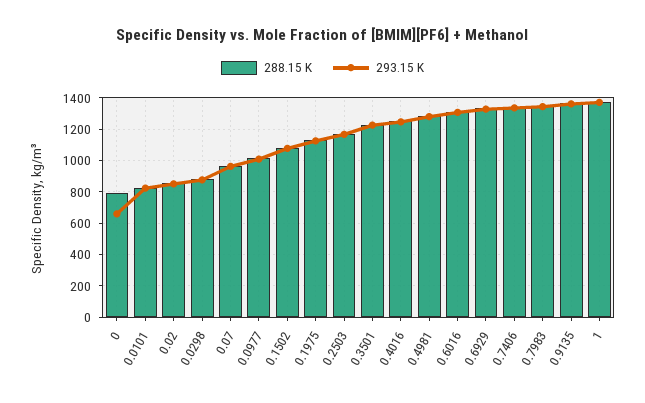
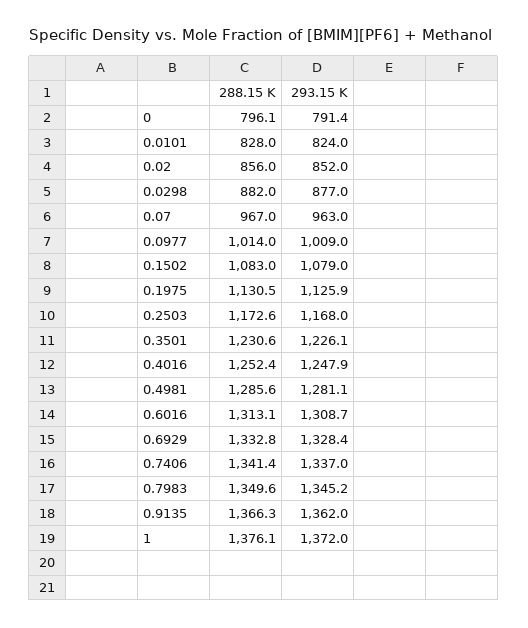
293.15 K, 0: 650 -> 791.4

